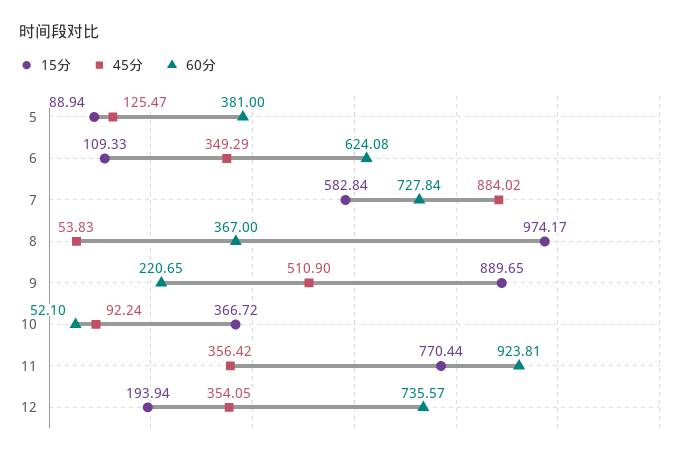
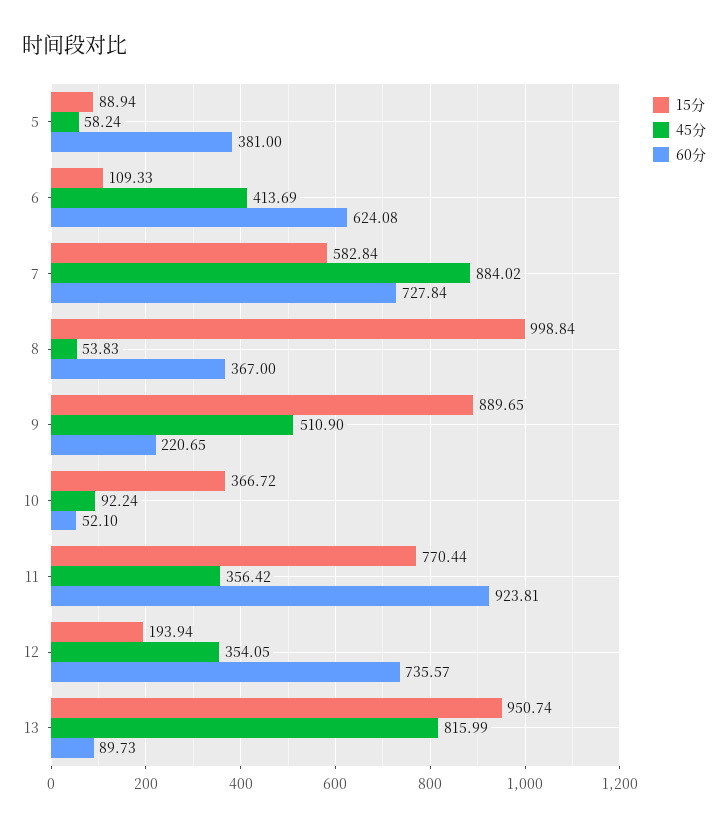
45分, 5: 125.47 -> 58.24
45分, 6: 349.29 -> 413.69
15分, 8: 974.17 -> 998.84
15分, 13: none -> 950.74
45分, 13: none -> 815.99
60分, 13: none -> 89.73

